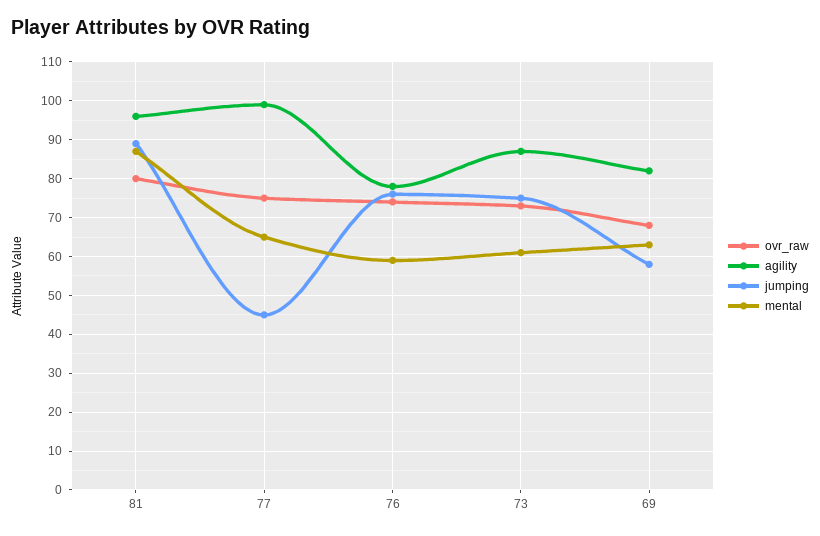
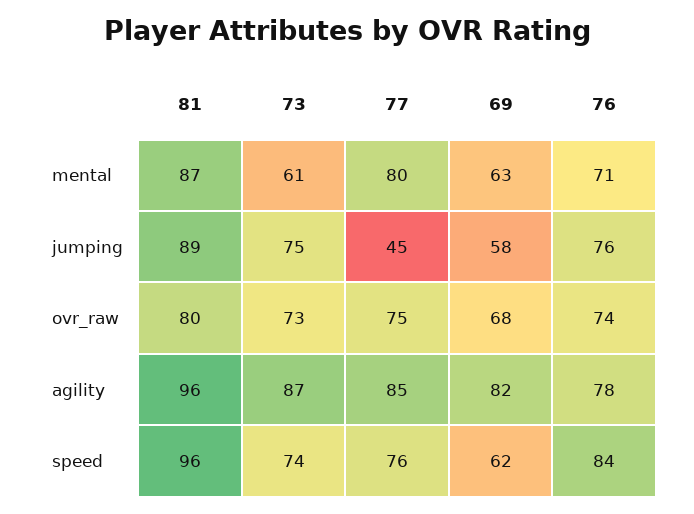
agility, 77: 100 -> 85
mental, 77: 65 -> 80
mental, 76: 60 -> 71
speed, 81: none -> 96
speed, 73: none -> 74
speed, 77: none -> 76
speed, 69: none -> 62
speed, 76: none -> 84

